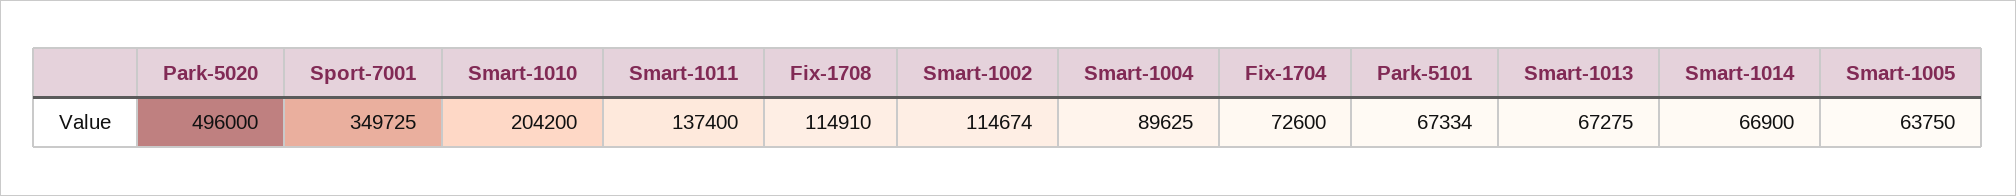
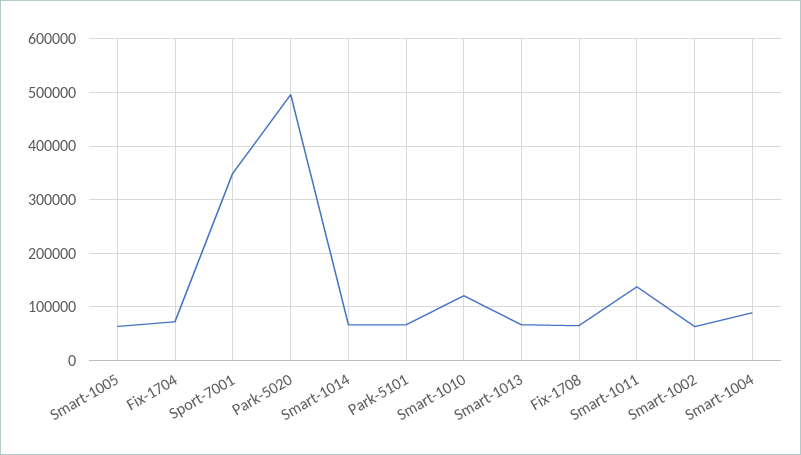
Smart-1010: 204200 -> 120000
Fix-1708: 114910 -> 60000
Smart-1002: 114674 -> 60000

